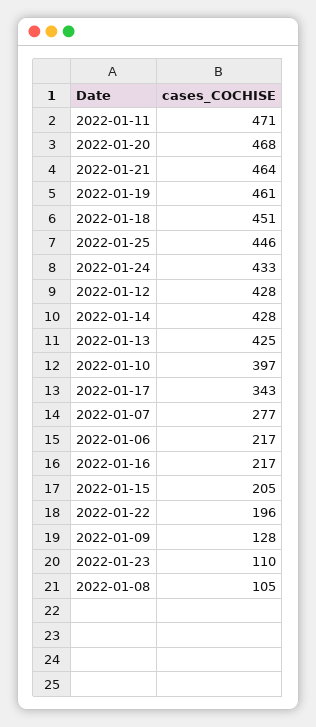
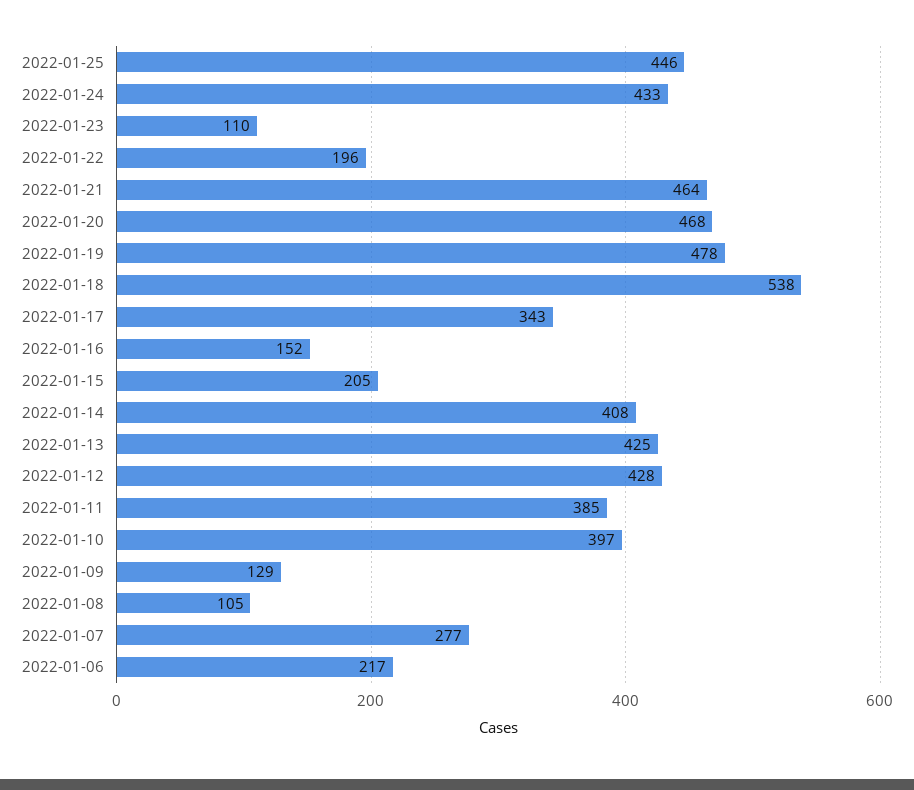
2022-01-11: 471 -> 385
2022-01-19: 461 -> 478
2022-01-18: 451 -> 538
2022-01-14: 428 -> 408
2022-01-16: 217 -> 152
2022-01-09: 128 -> 129

